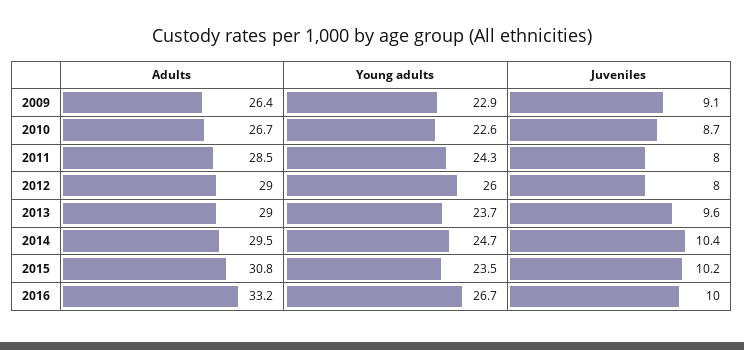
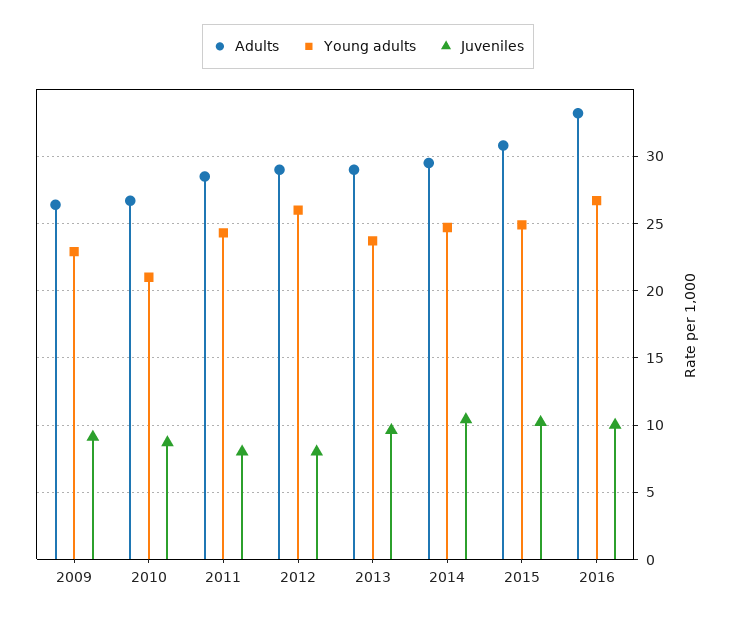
Young adults, 2010: 22.6 -> 21
Young adults, 2015: 23.5 -> 25

